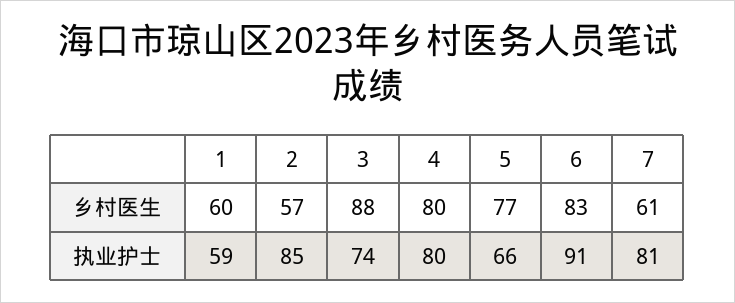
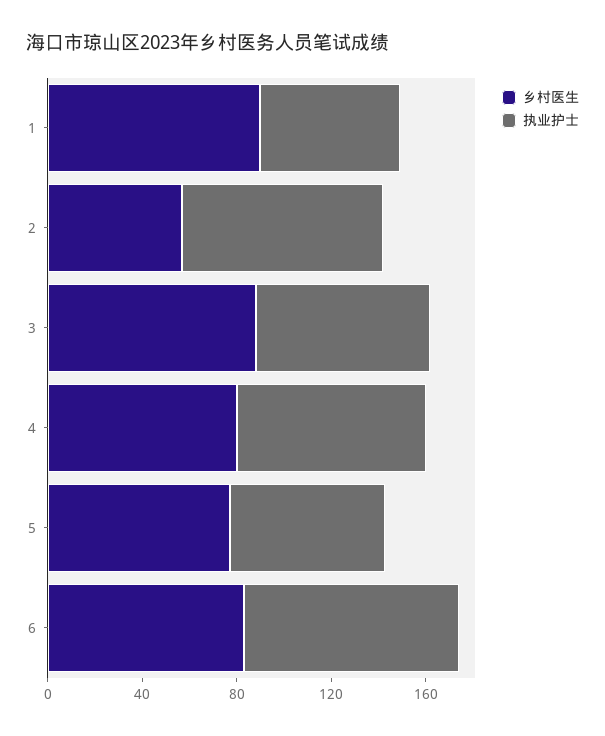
乡村医生, 1: 60 -> 90
乡村医生, 7: 61 -> none
执业护士, 7: 81 -> none

